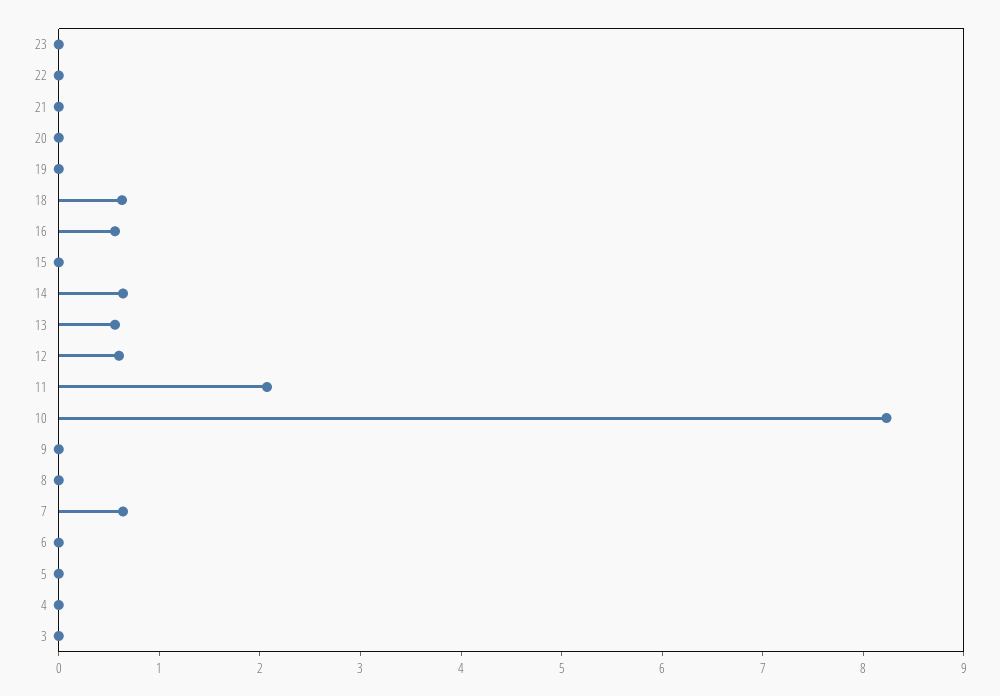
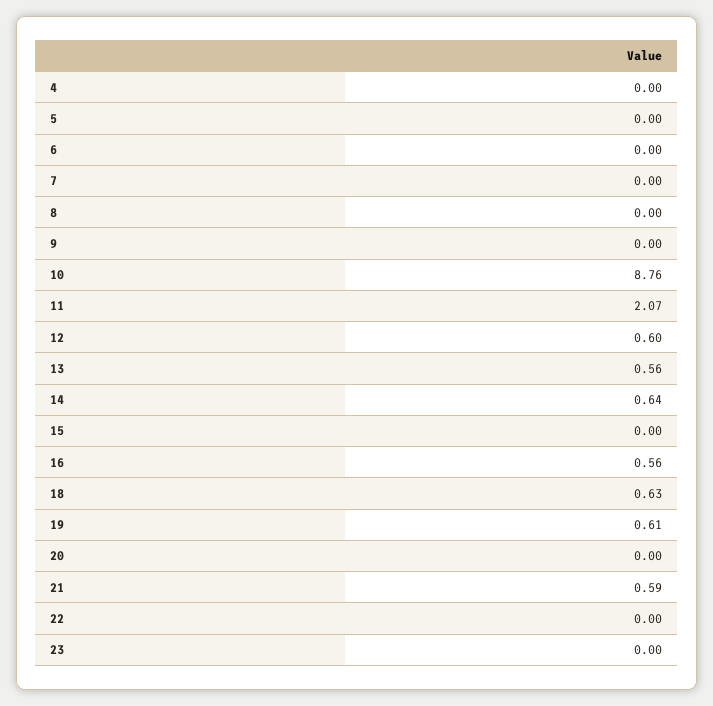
21: 0 -> 0.59
19: 0 -> 0.61
10: 8.2 -> 8.76
7: 0.6 -> 0
3: 0 -> none

